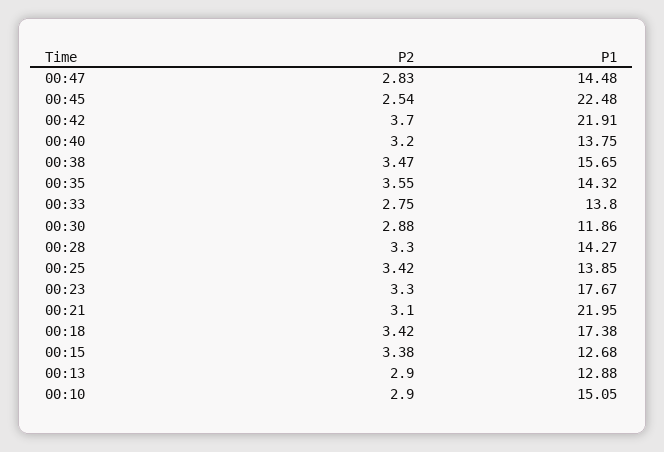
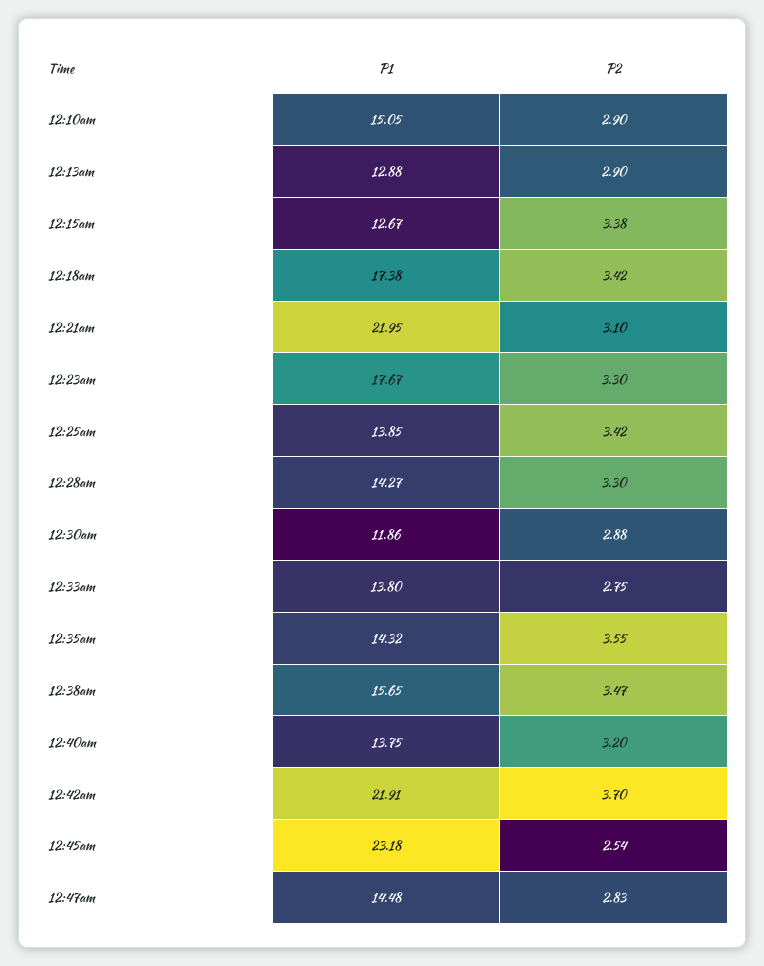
P1, 00:45: 22.48 -> 23.18
P1, 00:15: 12.68 -> 12.67

